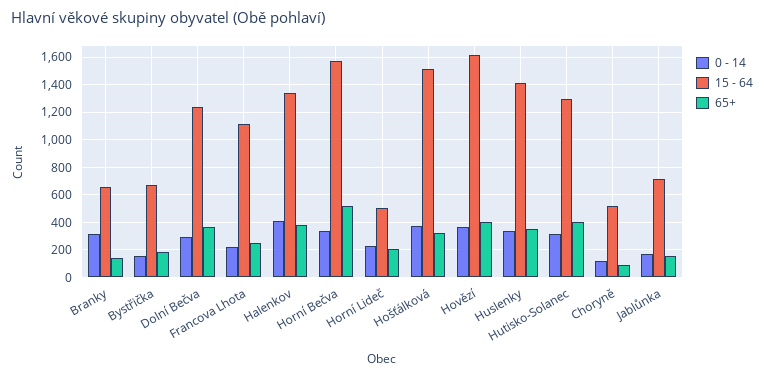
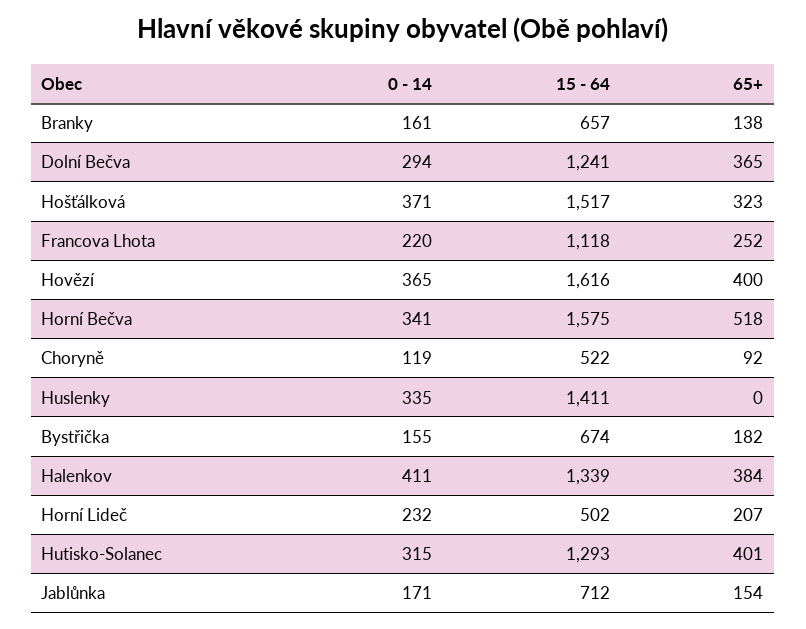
0 - 14, Branky: 300 -> 161
65+, Huslenky: 350 -> 0

